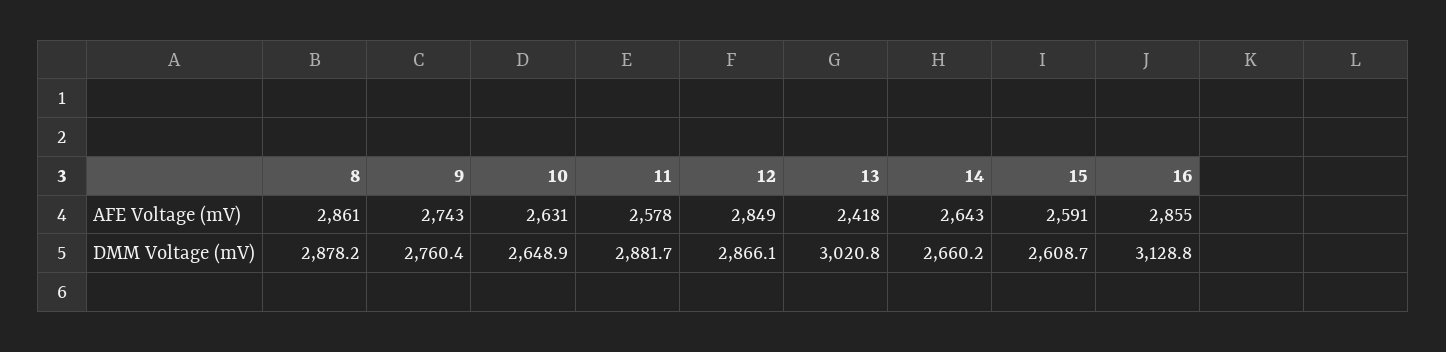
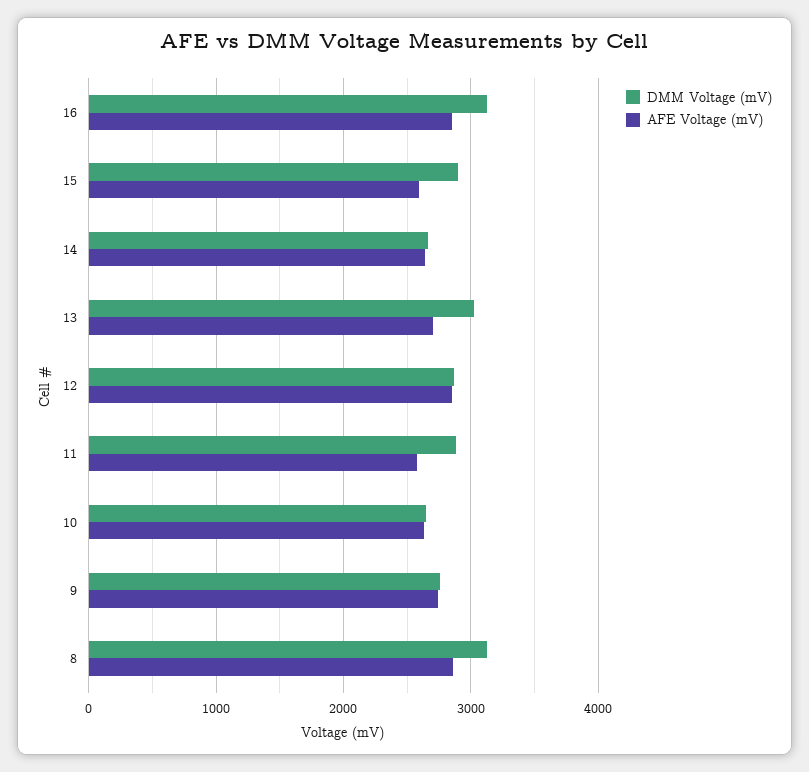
AFE Voltage (mV), 13: 2418 -> 2700
DMM Voltage (mV), 8: 2878.2 -> 3100
DMM Voltage (mV), 15: 2608.7 -> 2900

